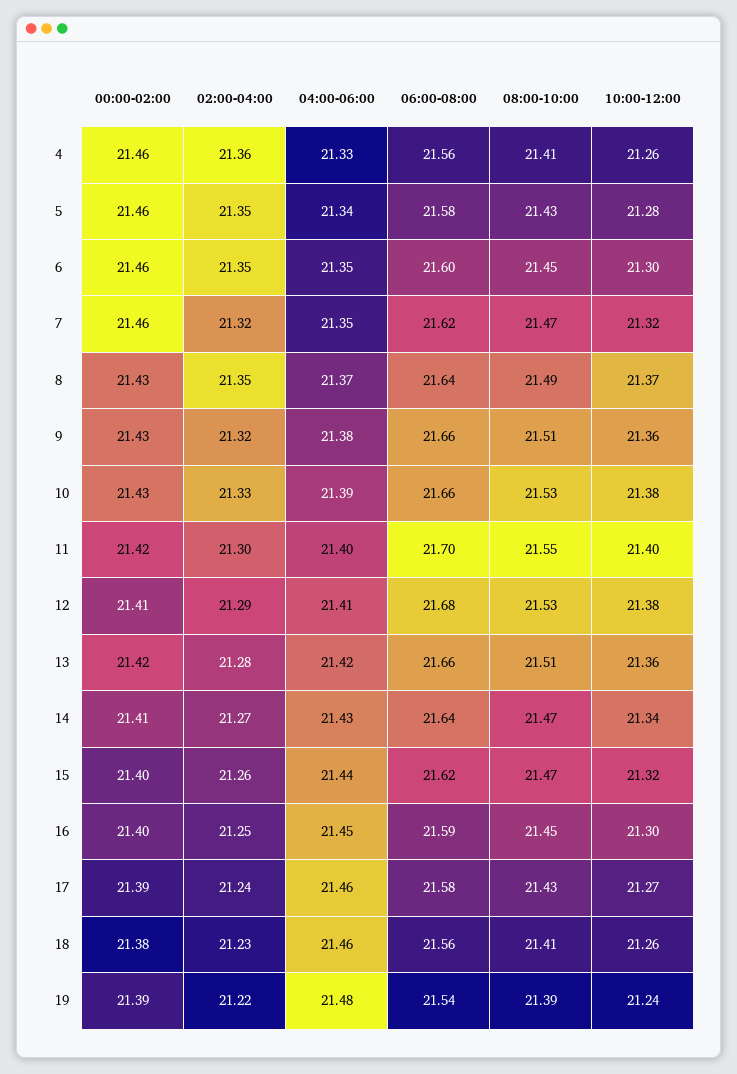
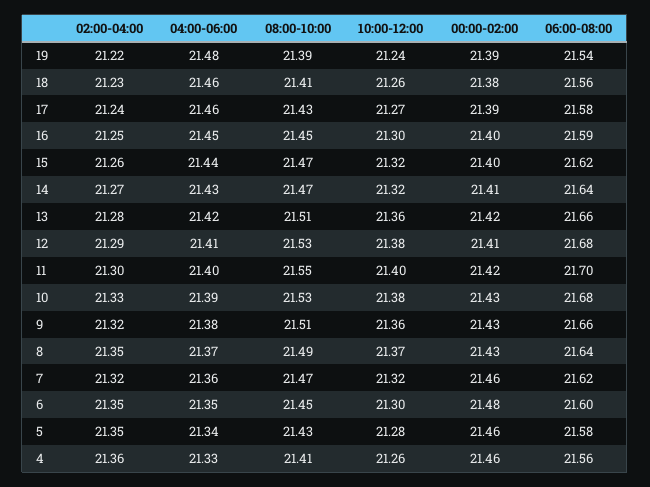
00:00-02:00, 6: 21.46 -> 21.48
04:00-06:00, 7: 21.35 -> 21.36
06:00-08:00, 10: 21.66 -> 21.68
10:00-12:00, 14: 21.34 -> 21.32

